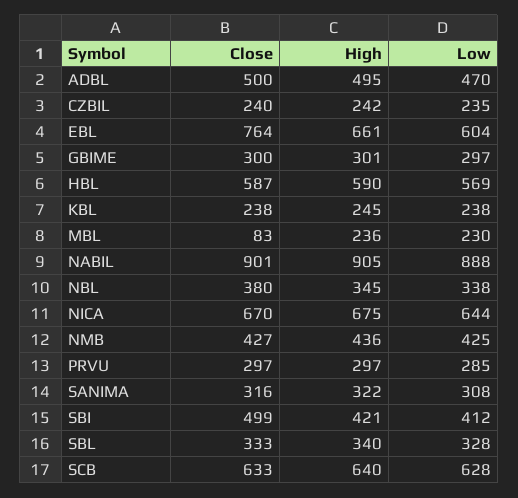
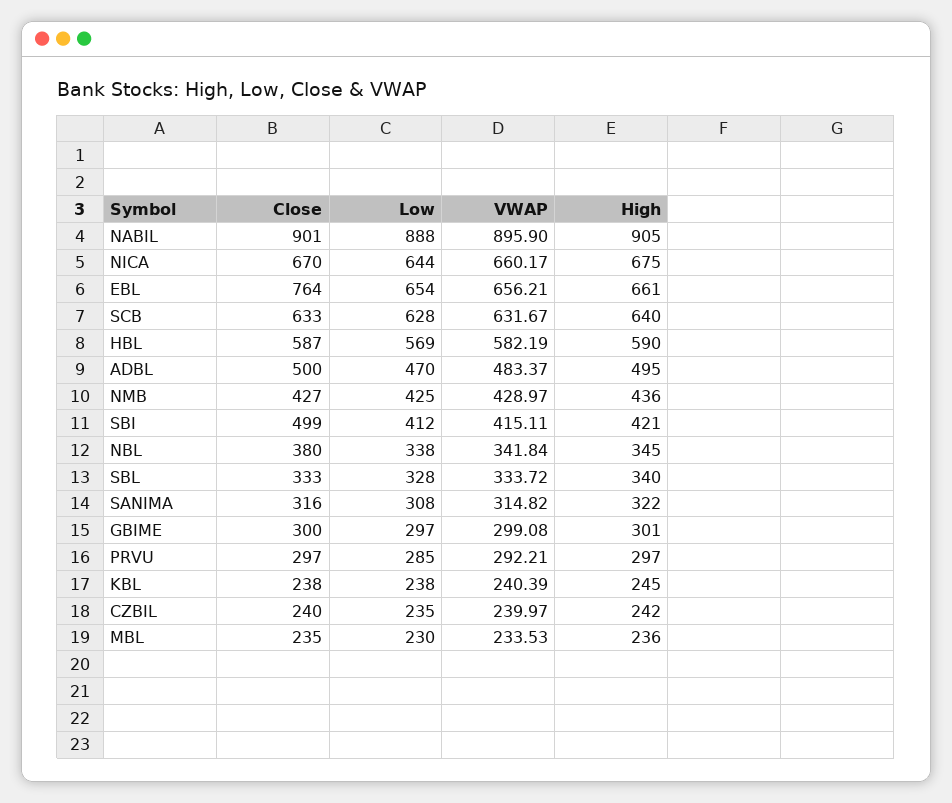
Low, EBL: 604 -> 654
Close, MBL: 83 -> 235
VWAP, NABIL: none -> 895.9
VWAP, NICA: none -> 660.17
VWAP, EBL: none -> 656.21
VWAP, SCB: none -> 631.67
VWAP, HBL: none -> 582.19
VWAP, ADBL: none -> 483.37
VWAP, NMB: none -> 428.97
VWAP, SBI: none -> 415.11
VWAP, NBL: none -> 341.84
VWAP, SBL: none -> 333.72
VWAP, SANIMA: none -> 314.82
VWAP, GBIME: none -> 299.08
VWAP, PRVU: none -> 292.21
VWAP, KBL: none -> 240.39
VWAP, CZBIL: none -> 239.97
VWAP, MBL: none -> 233.53

